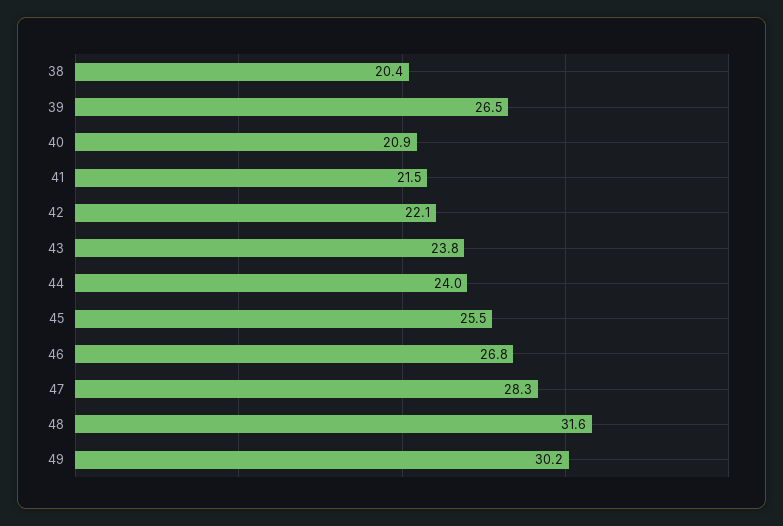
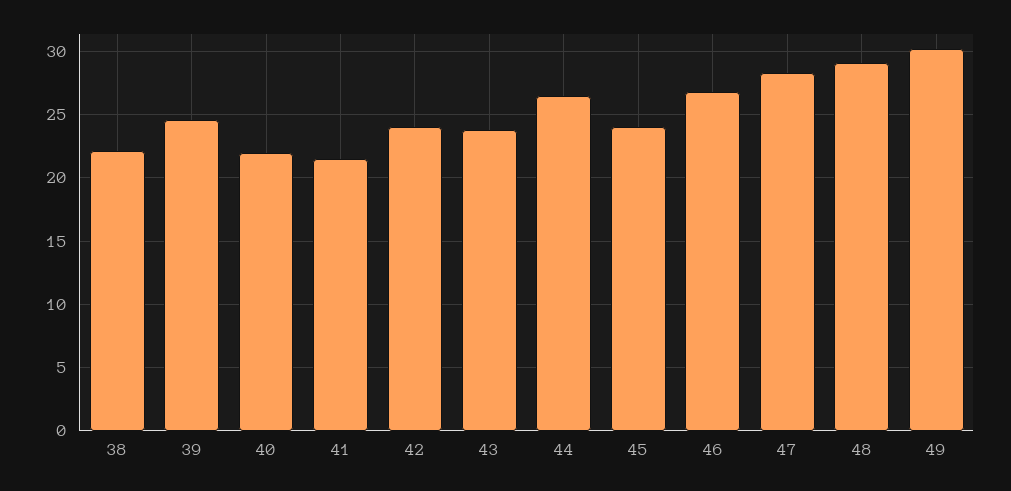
38: 20.4 -> 22
39: 26.5 -> 24.5
40: 20.9 -> 22
42: 22.1 -> 24
44: 24 -> 26.5
45: 25.5 -> 24
48: 31.6 -> 29

